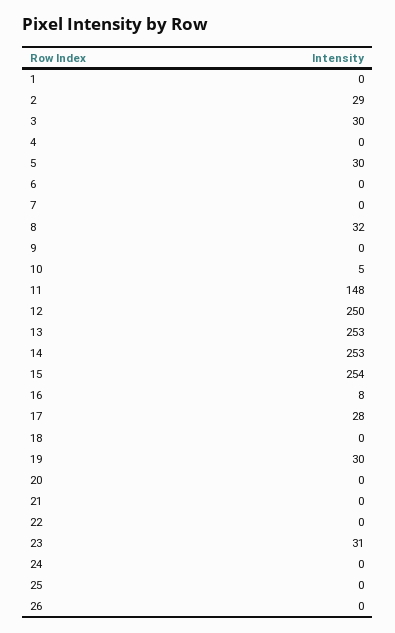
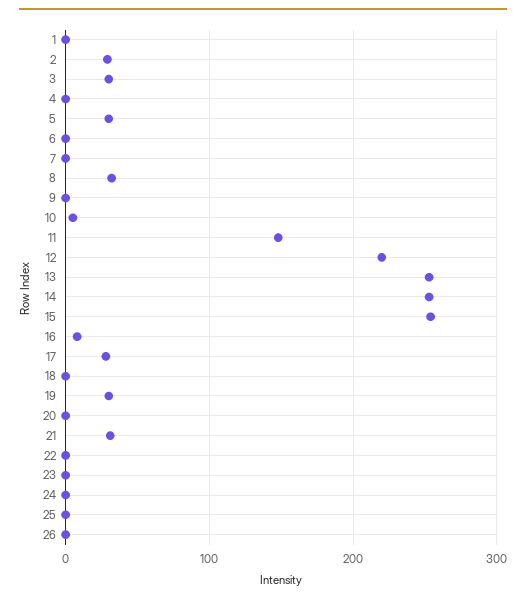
12: 250 -> 220
21: 0 -> 30
23: 31 -> 0

